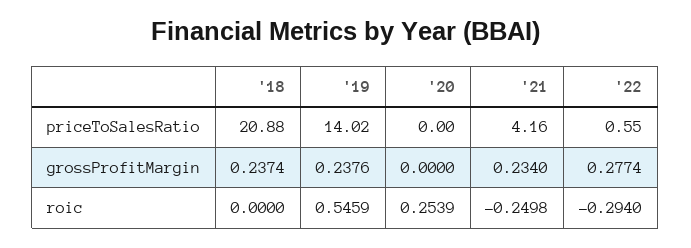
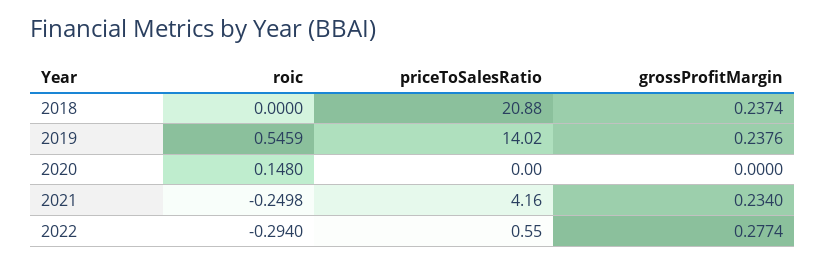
'20, roic: 0.2539 -> 0.148

